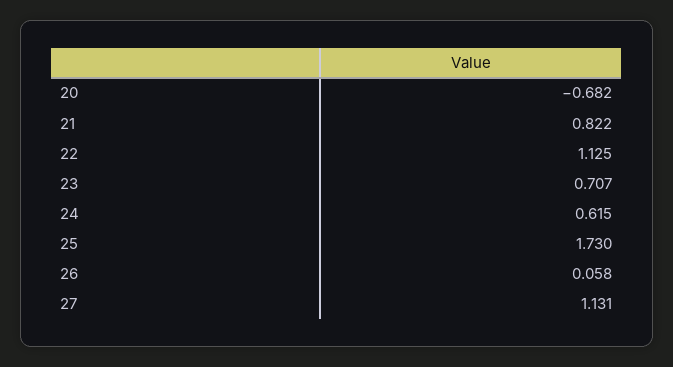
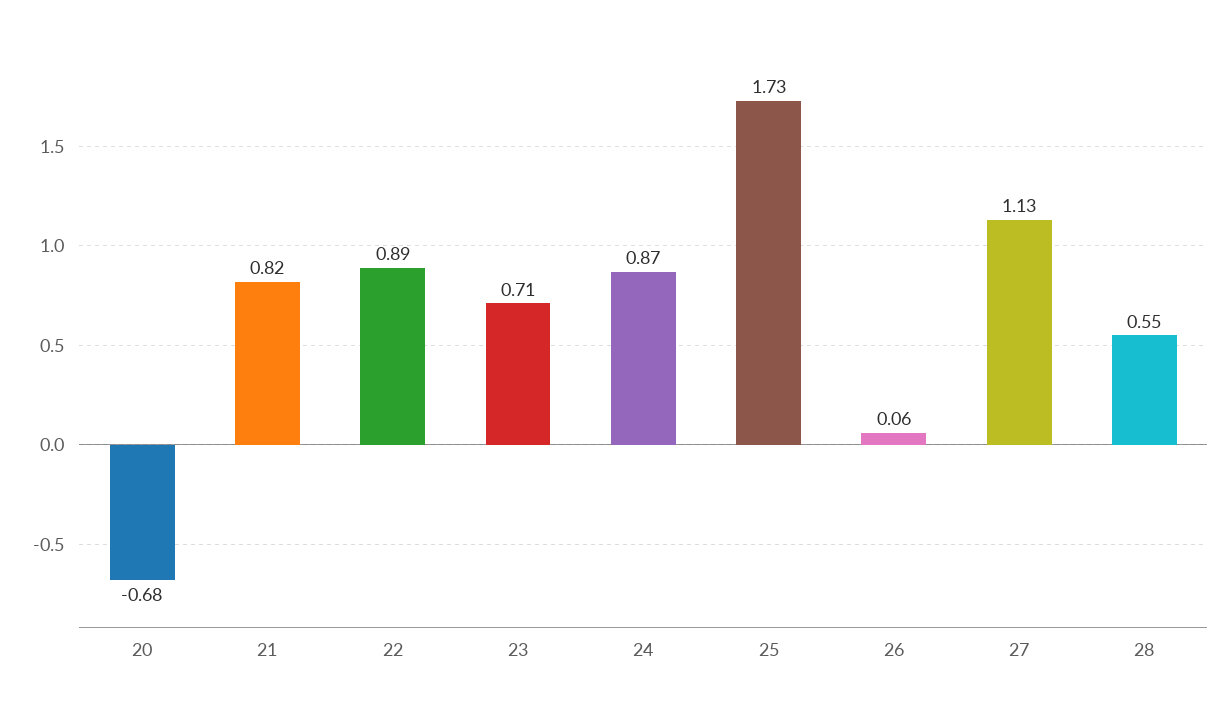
22: 1.125 -> 0.89
24: 0.615 -> 0.87
28: none -> 0.55

